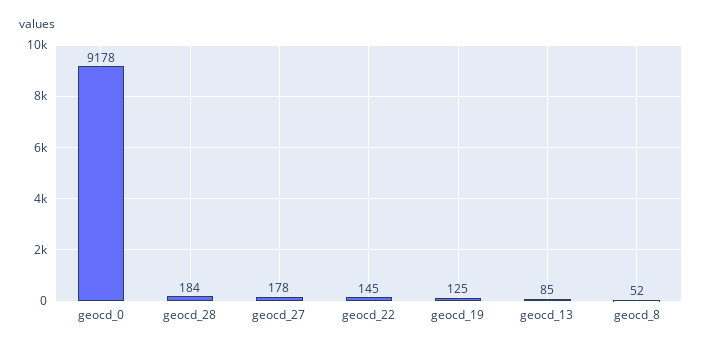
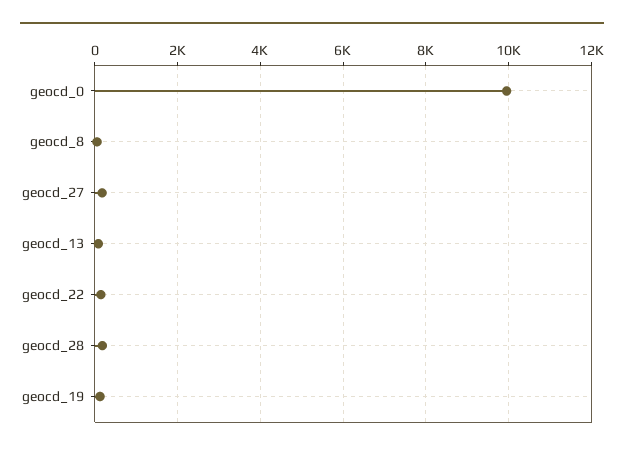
geocd_0: 9178 -> 10000

